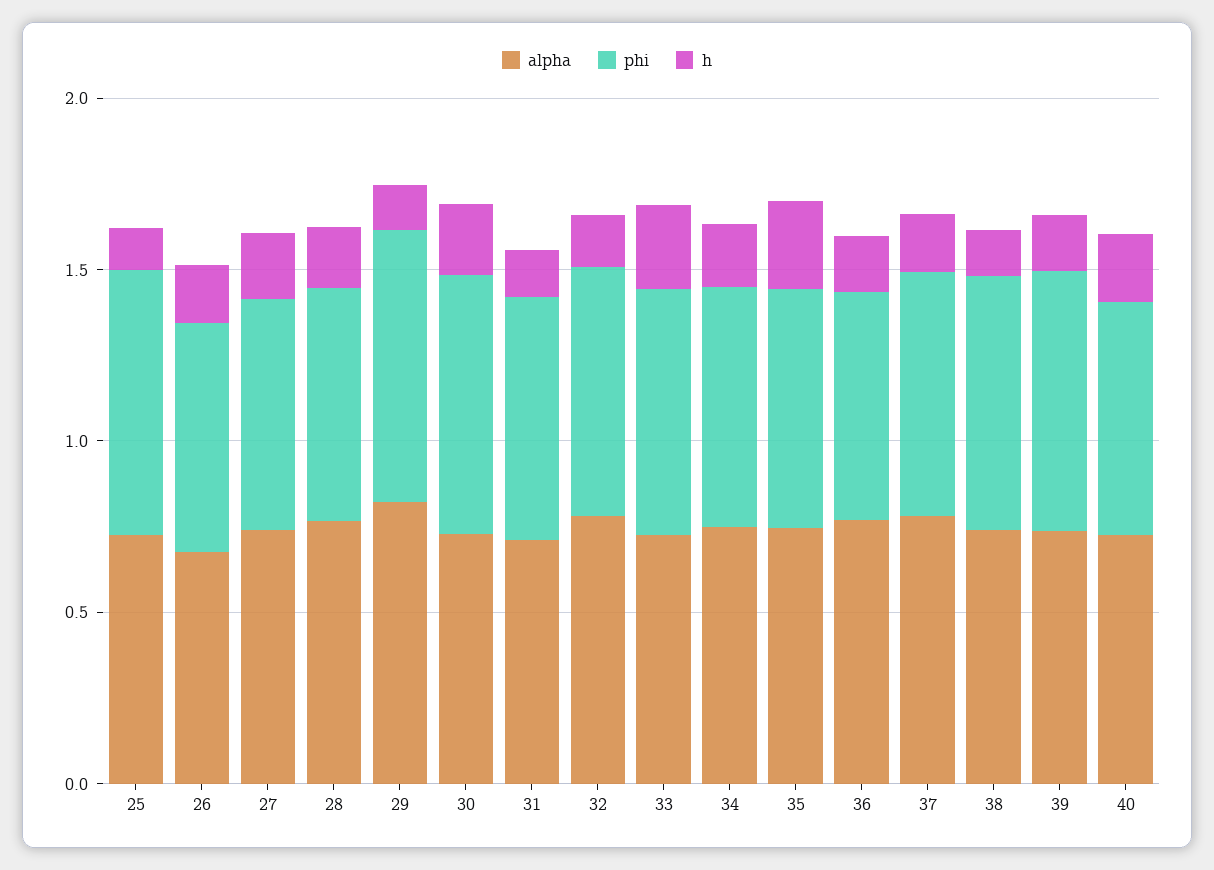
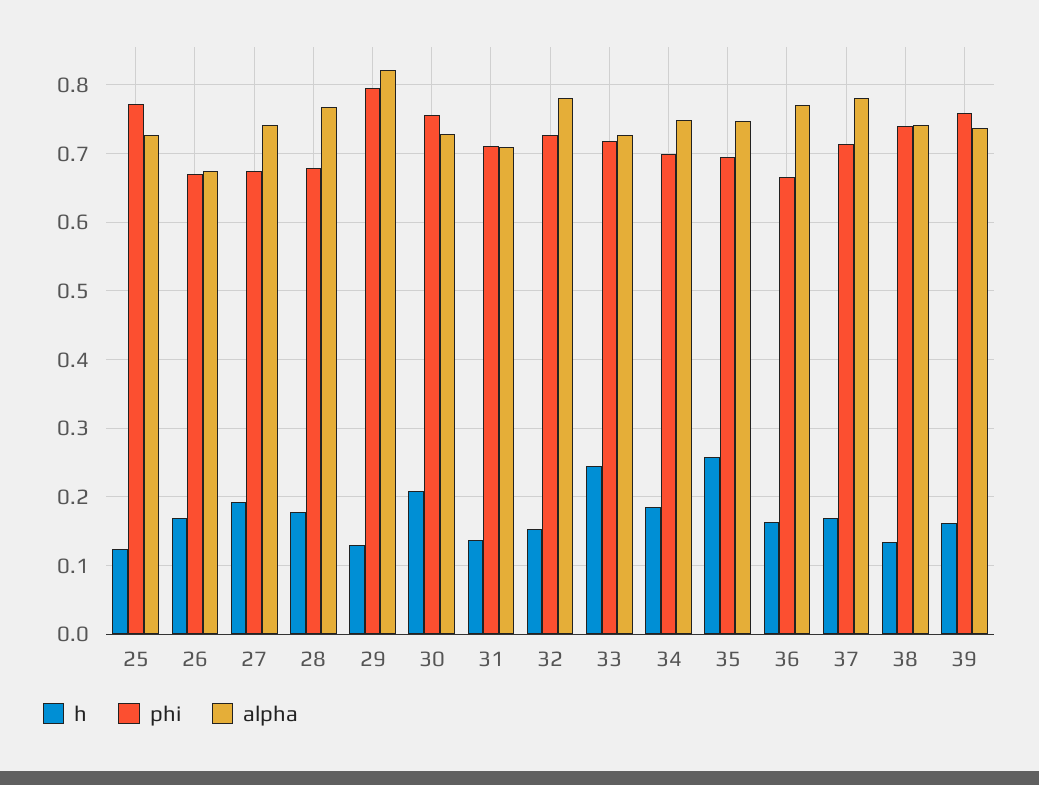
alpha, 40: 0.7 -> none
phi, 40: 0.7 -> none
h, 40: 0.2 -> none

